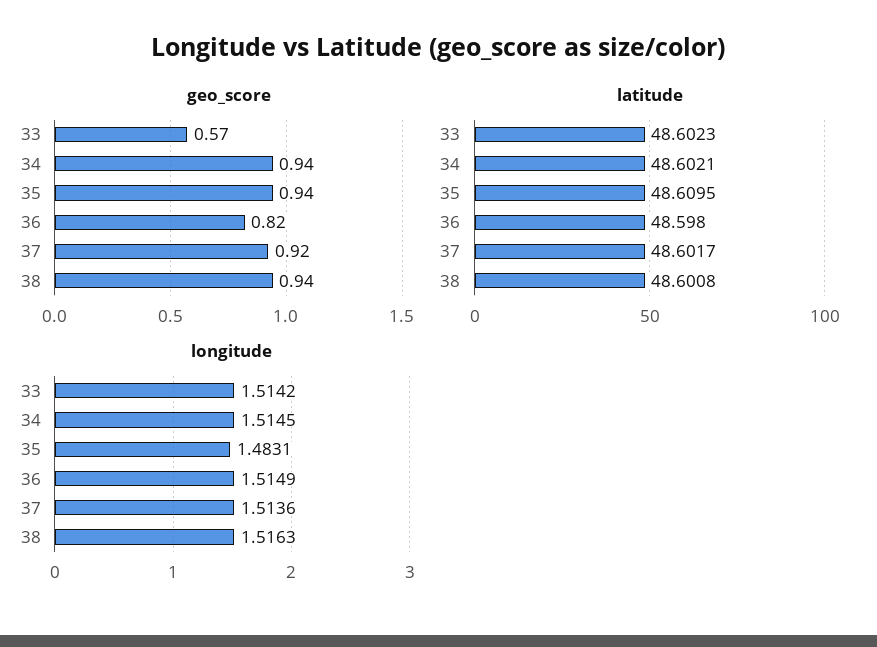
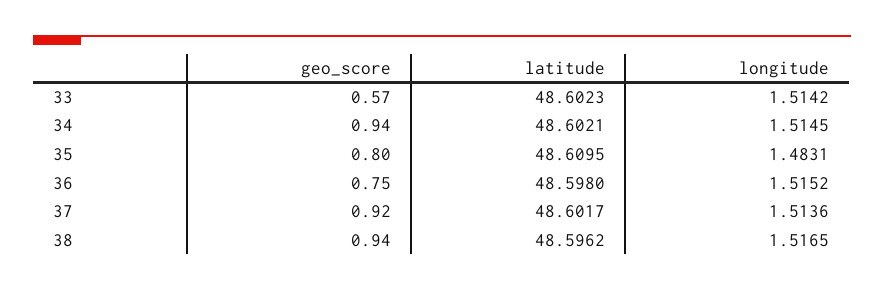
geo_score, 35: 0.94 -> 0.8
geo_score, 36: 0.82 -> 0.75
latitude, 38: 48.6008 -> 48.5962
longitude, 36: 1.5149 -> 1.5152
longitude, 38: 1.5163 -> 1.5165

